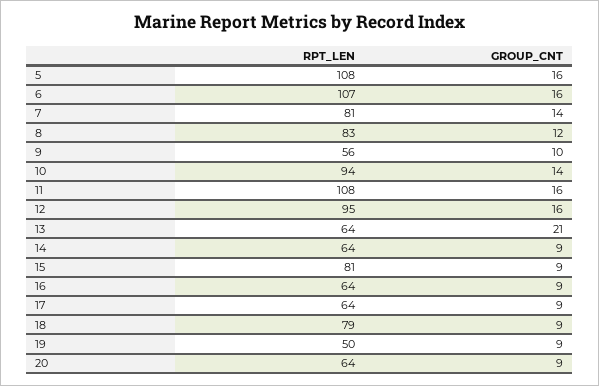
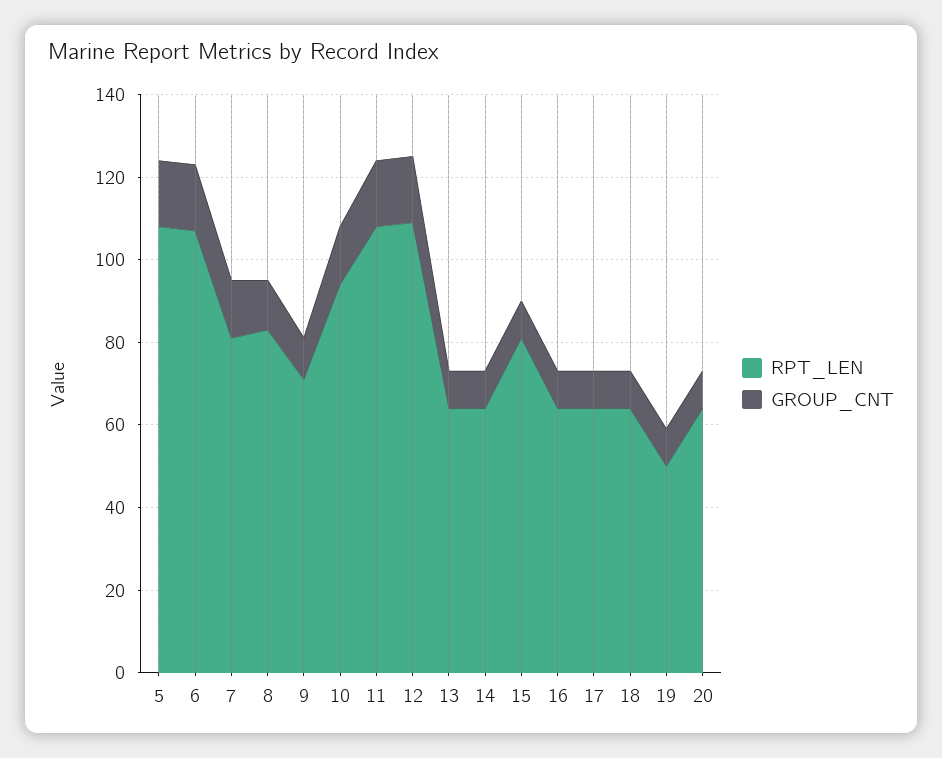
RPT_LEN, 9: 56 -> 70
RPT_LEN, 12: 95 -> 110
GROUP_CNT, 13: 21 -> 10
RPT_LEN, 18: 79 -> 65

